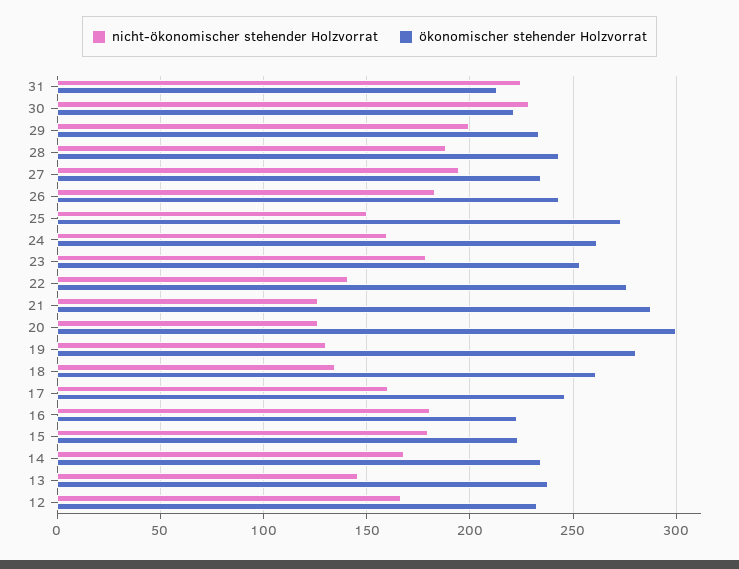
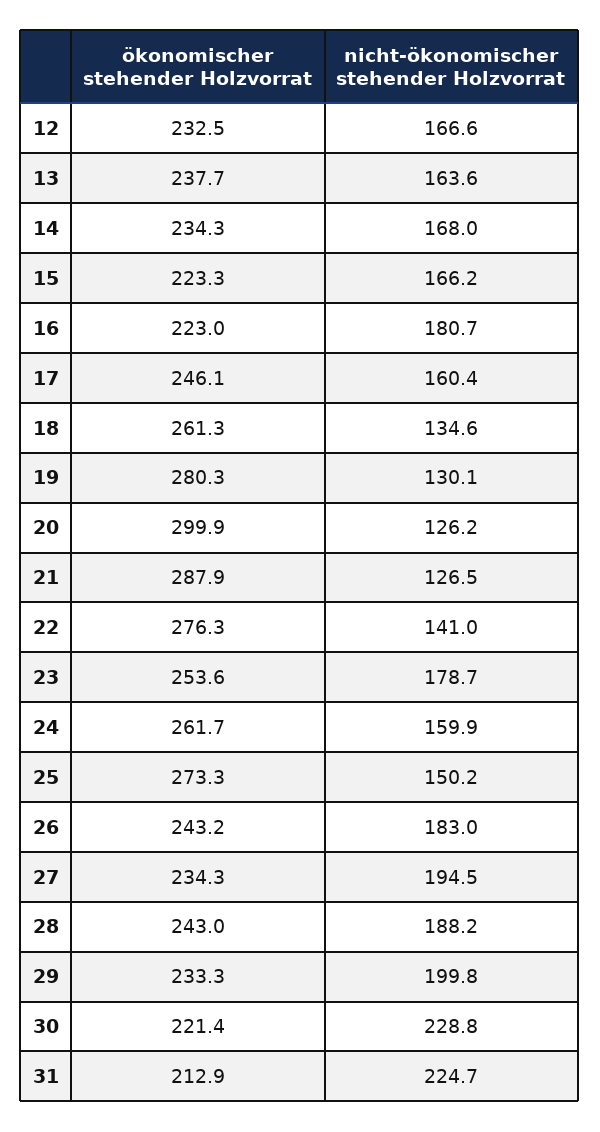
nicht-ökonomischer stehender Holzvorrat, 15: 180 -> 166.2
nicht-ökonomischer stehender Holzvorrat, 13: 145 -> 163.6

